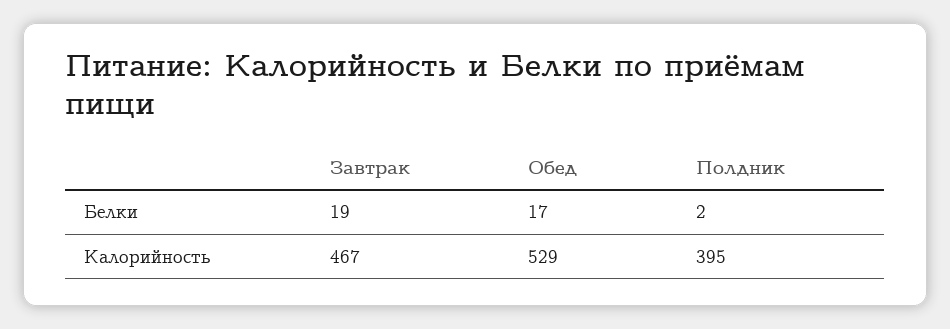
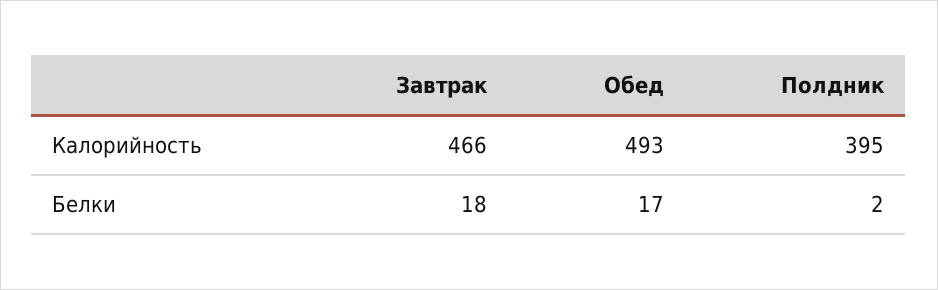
Завтрак, Белки: 19 -> 18
Завтрак, Калорийность: 467 -> 466
Обед, Калорийность: 529 -> 493

